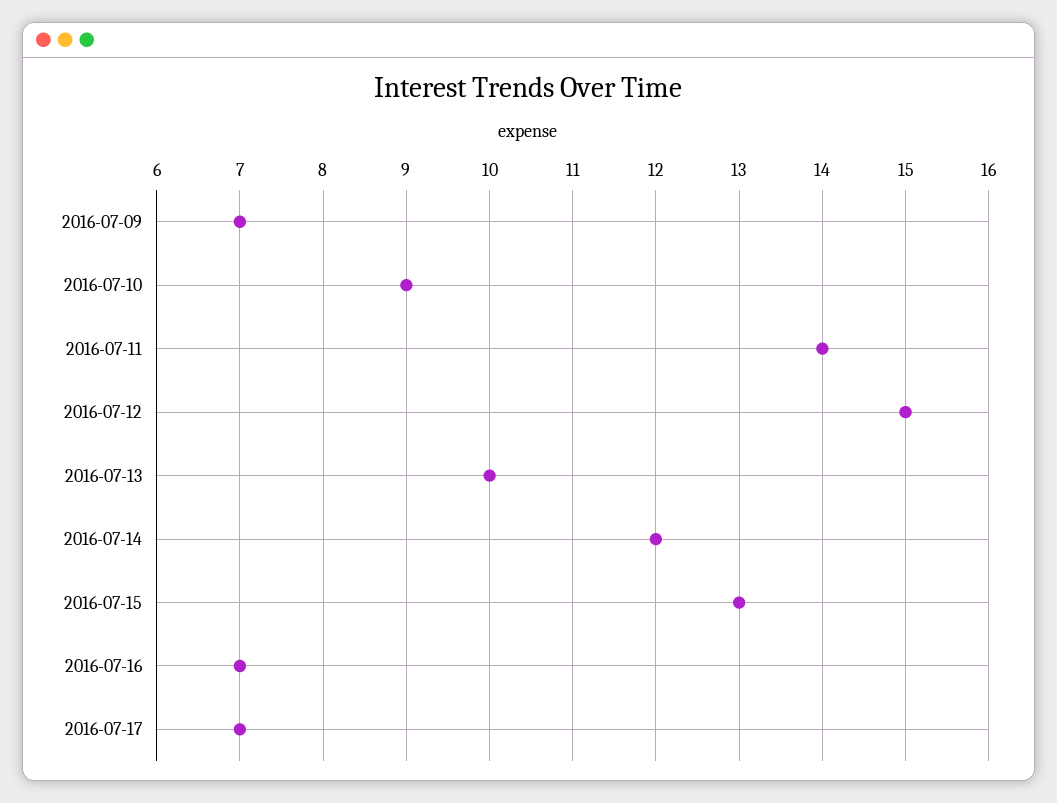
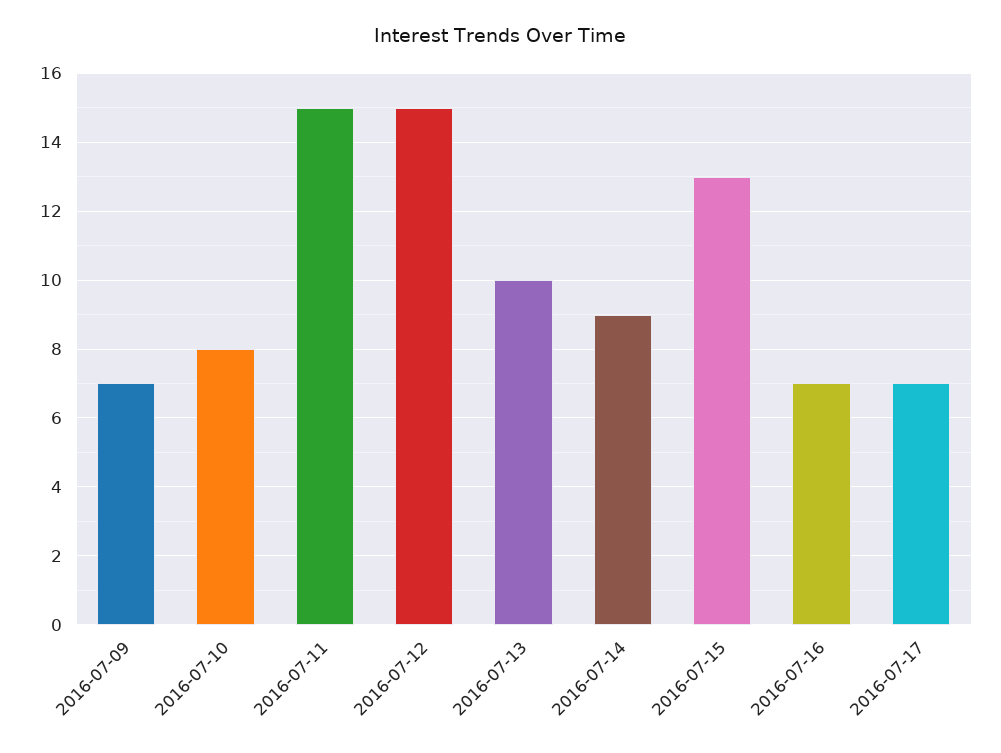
2016-07-10: 9 -> 8
2016-07-11: 14 -> 15
2016-07-14: 12 -> 9

